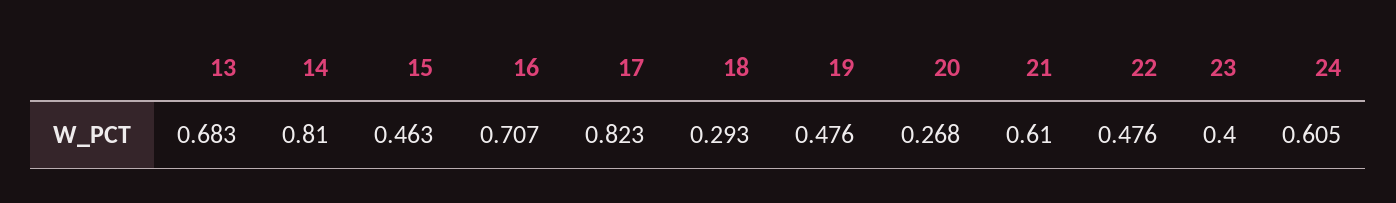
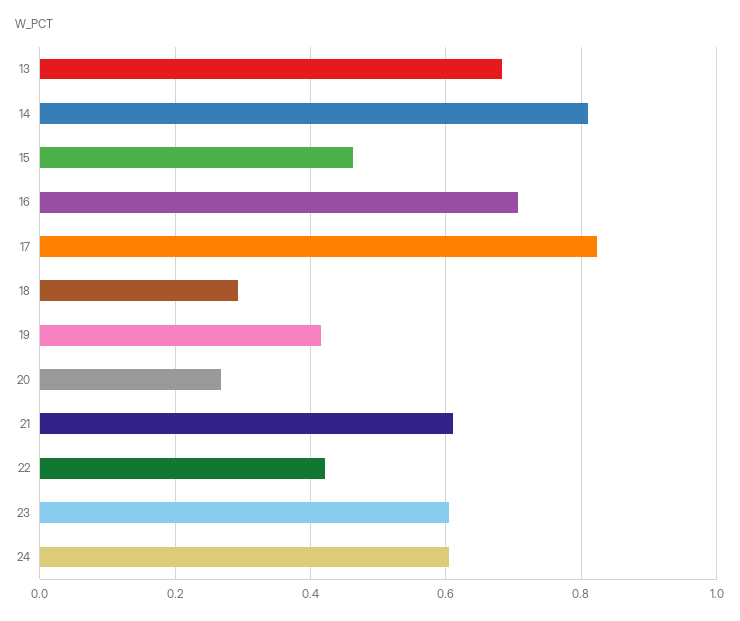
19: 0.476 -> 0.42
22: 0.476 -> 0.42
23: 0.4 -> 0.6

